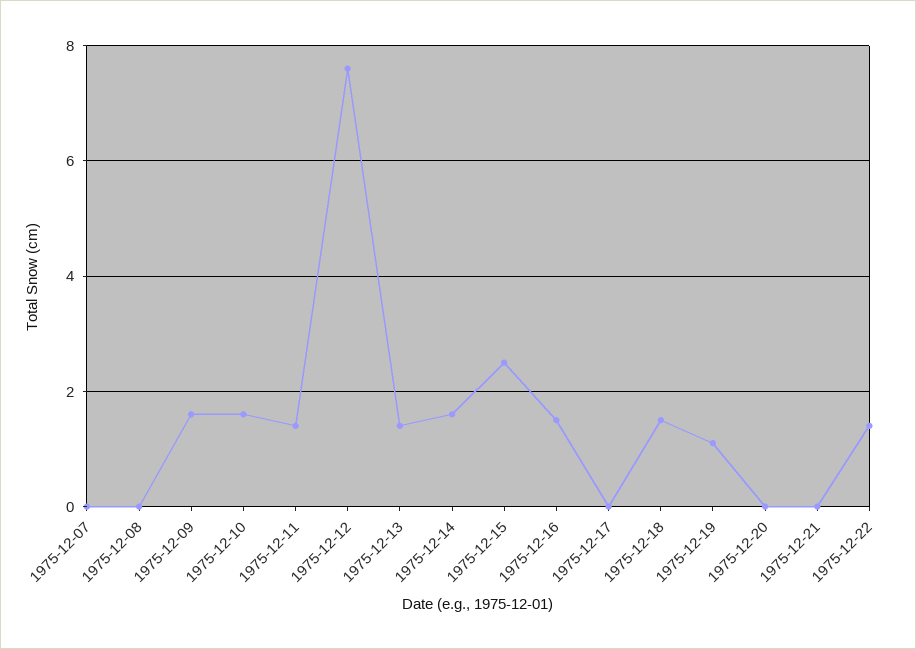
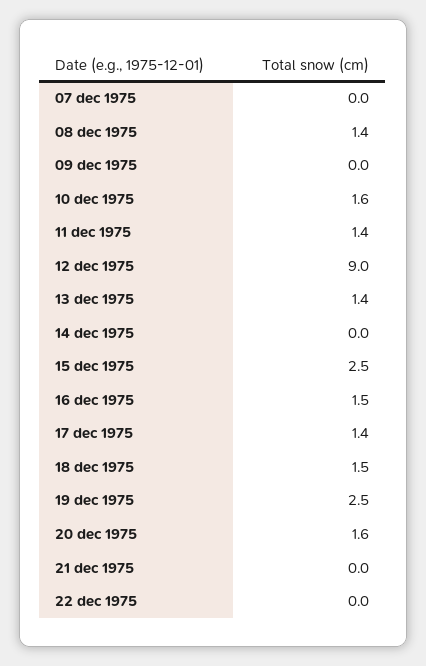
1975-12-08: 0 -> 1.4
1975-12-09: 1.5 -> 0
1975-12-12: 7.5 -> 9
1975-12-14: 1.5 -> 0
1975-12-17: 0 -> 1.4
1975-12-19: 1 -> 2.5
1975-12-20: 0 -> 1.6
1975-12-22: 1.5 -> 0

